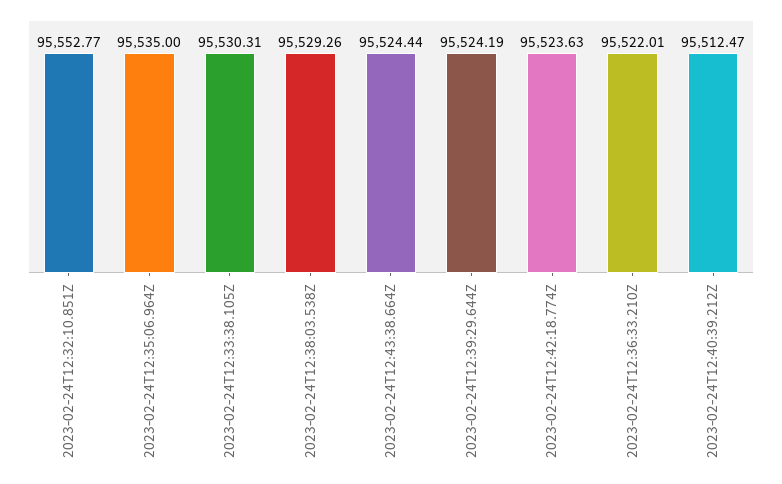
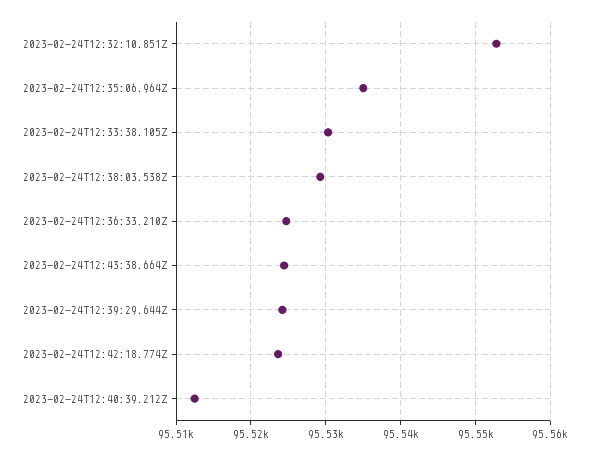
2023-02-24T12:36:33.210Z: 95522.01 -> 95525

